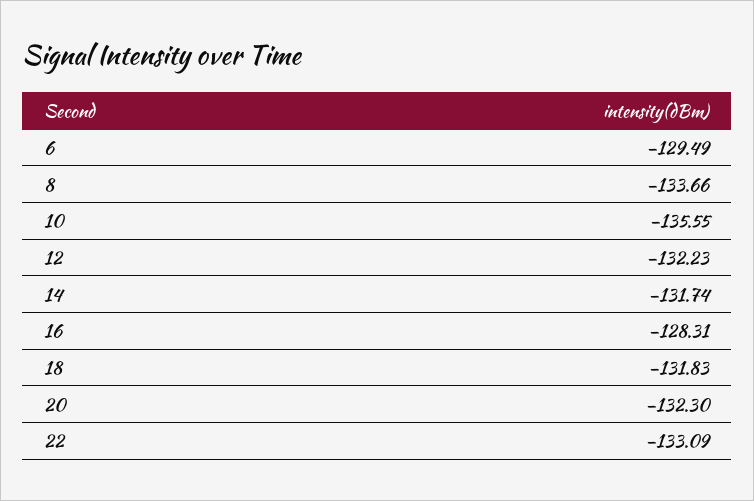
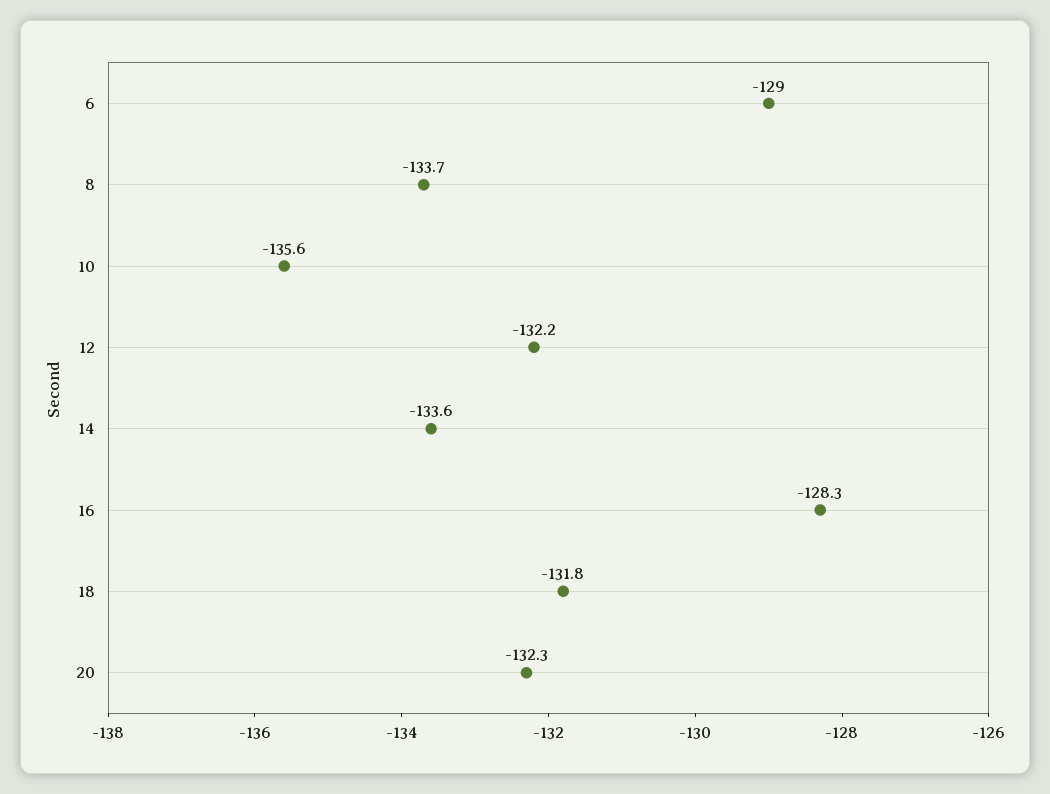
6: -129.49 -> -129
14: -131.74 -> -133.6
22: -133.09 -> none

